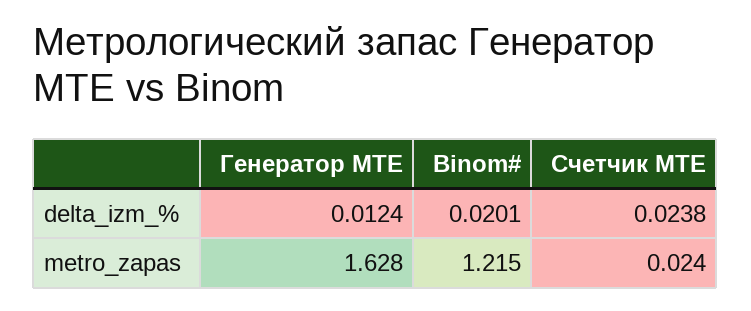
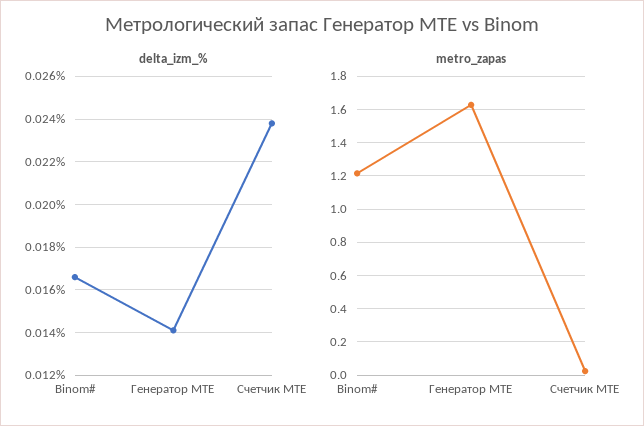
delta_izm_%, Генератор MTE: 0.0124 -> 0.014
delta_izm_%, Binom#: 0.0201 -> 0.0165

